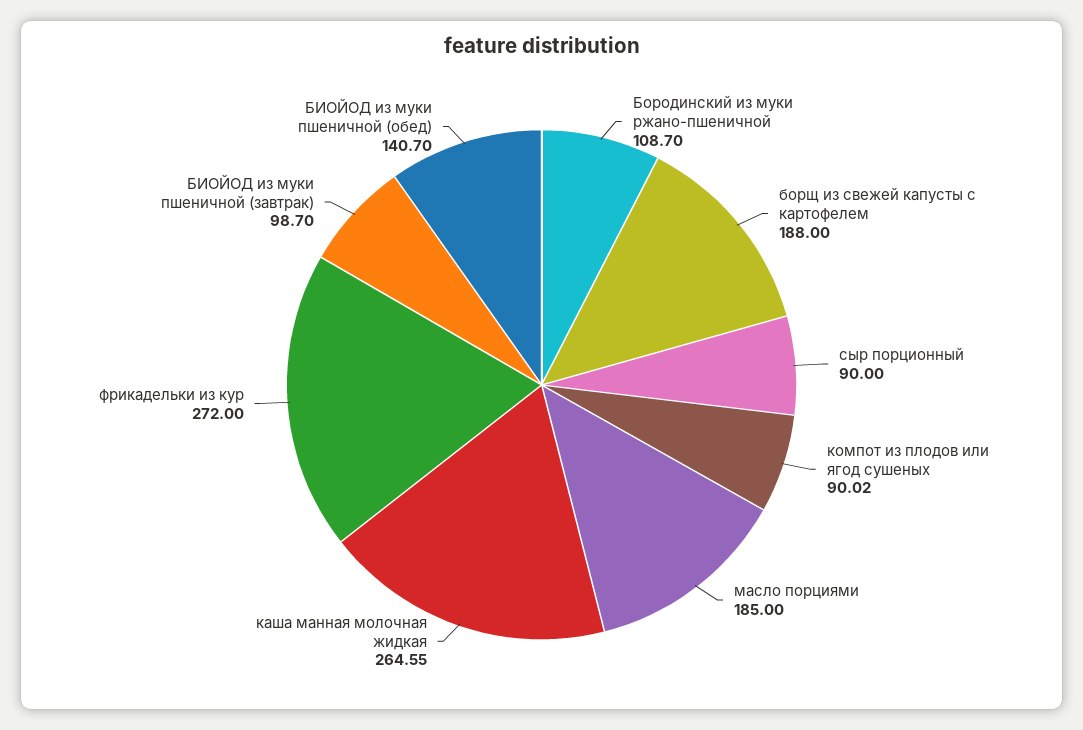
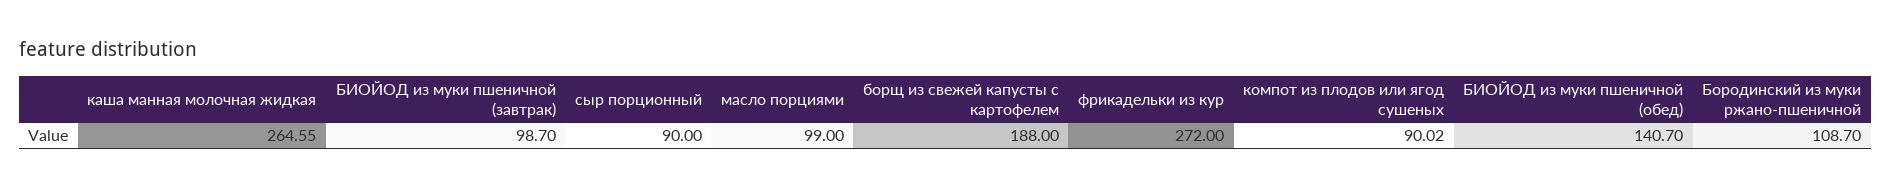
масло порциями: 185 -> 99

